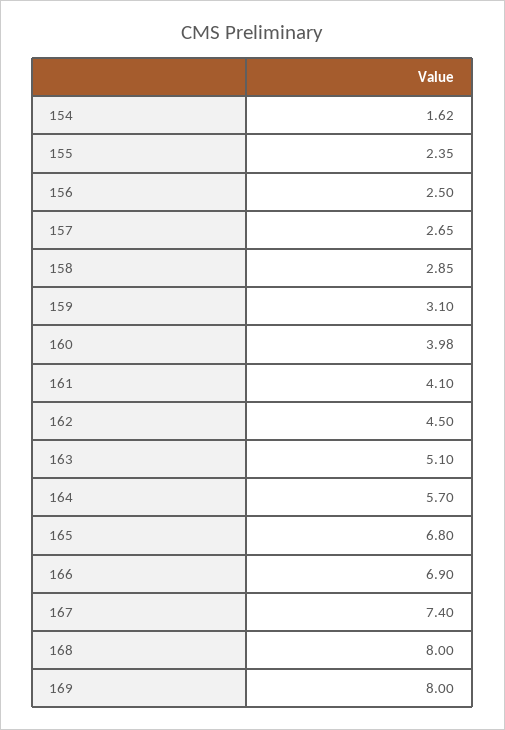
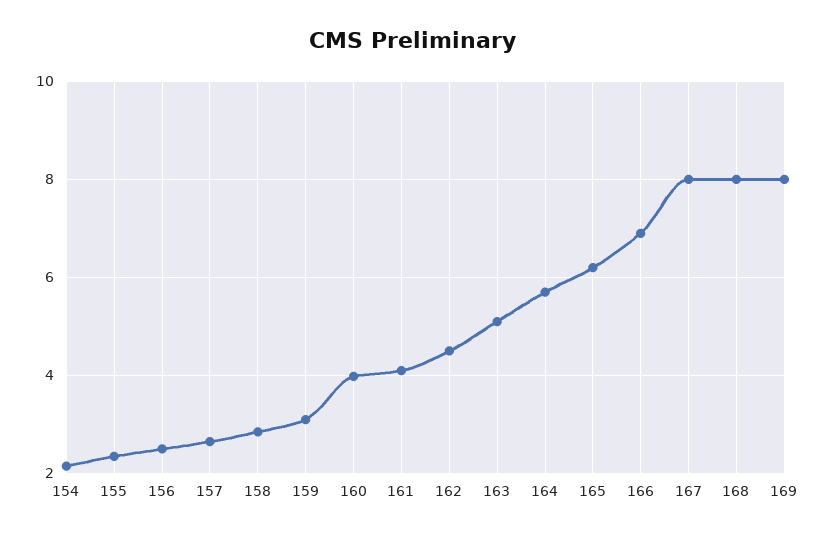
154: 1.62 -> 2.2
165: 6.8 -> 6.2
167: 7.4 -> 8

